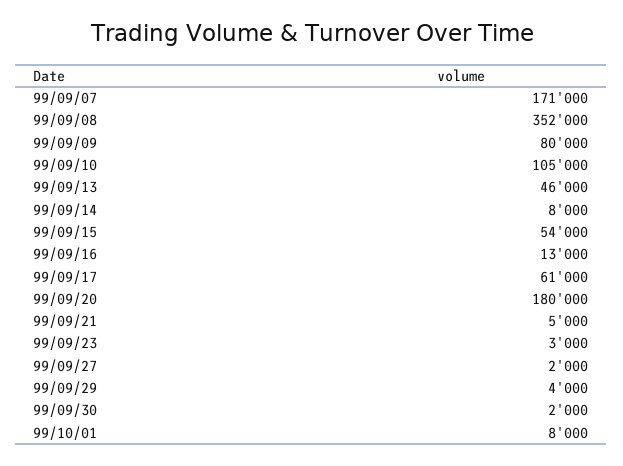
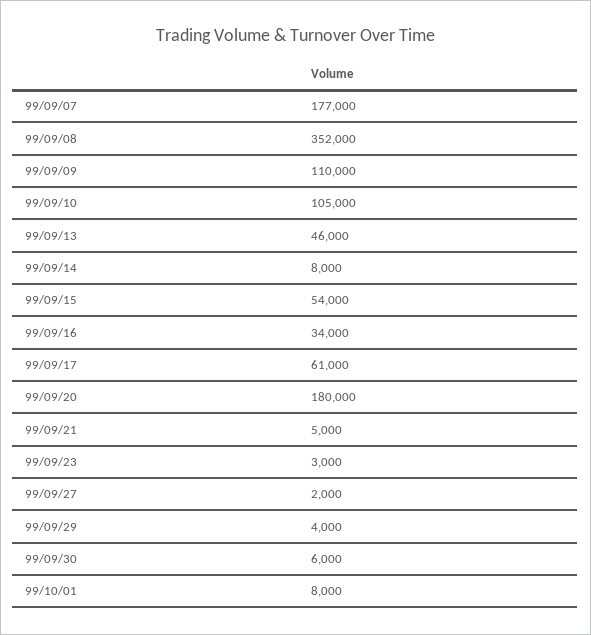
99/09/07: 171000 -> 177000
99/09/09: 80000 -> 110000
99/09/16: 13000 -> 34000
99/09/30: 2000 -> 6000

